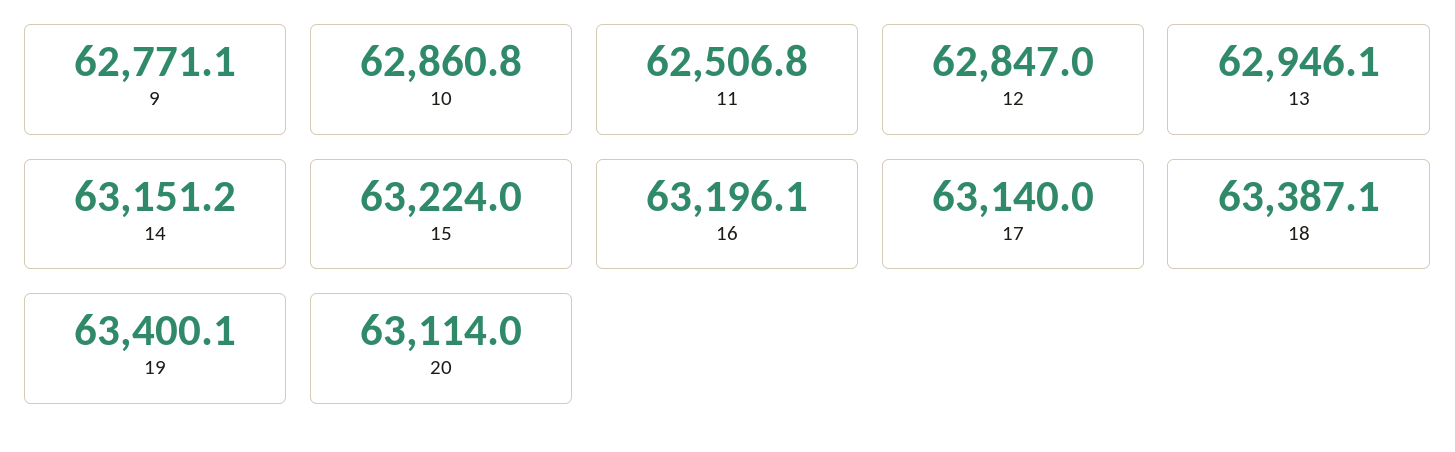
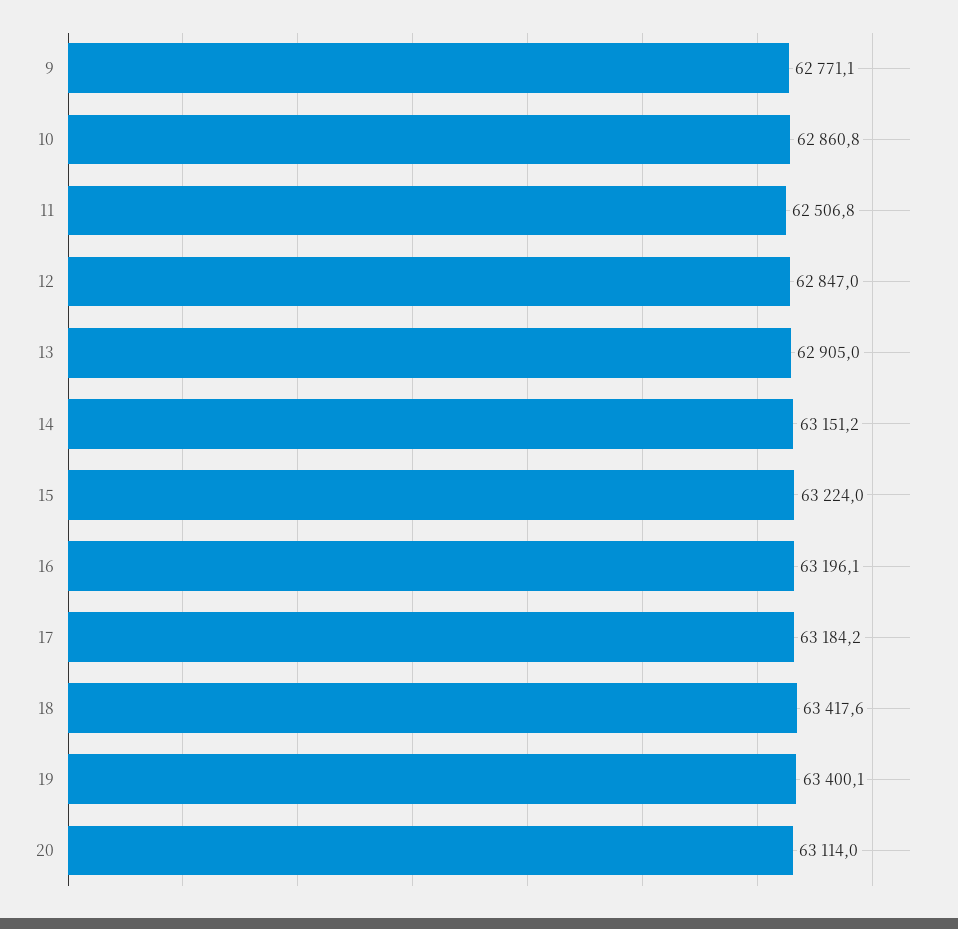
13: 62946.1 -> 62905
17: 63140 -> 63184.2
18: 63387.1 -> 63417.6

